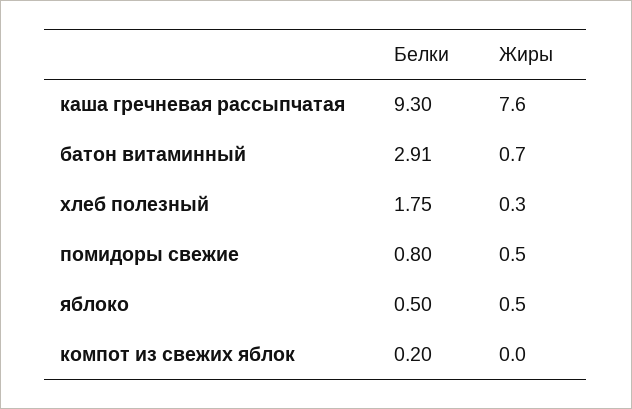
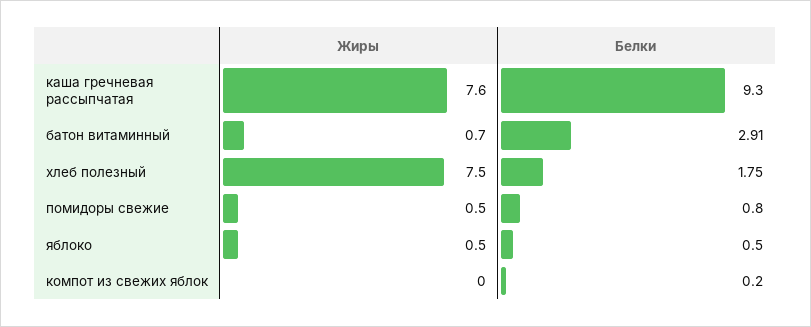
Жиры, хлеб полезный: 0.3 -> 7.5

